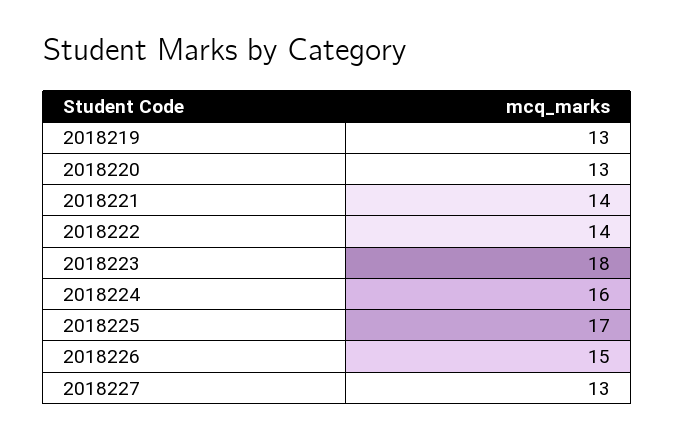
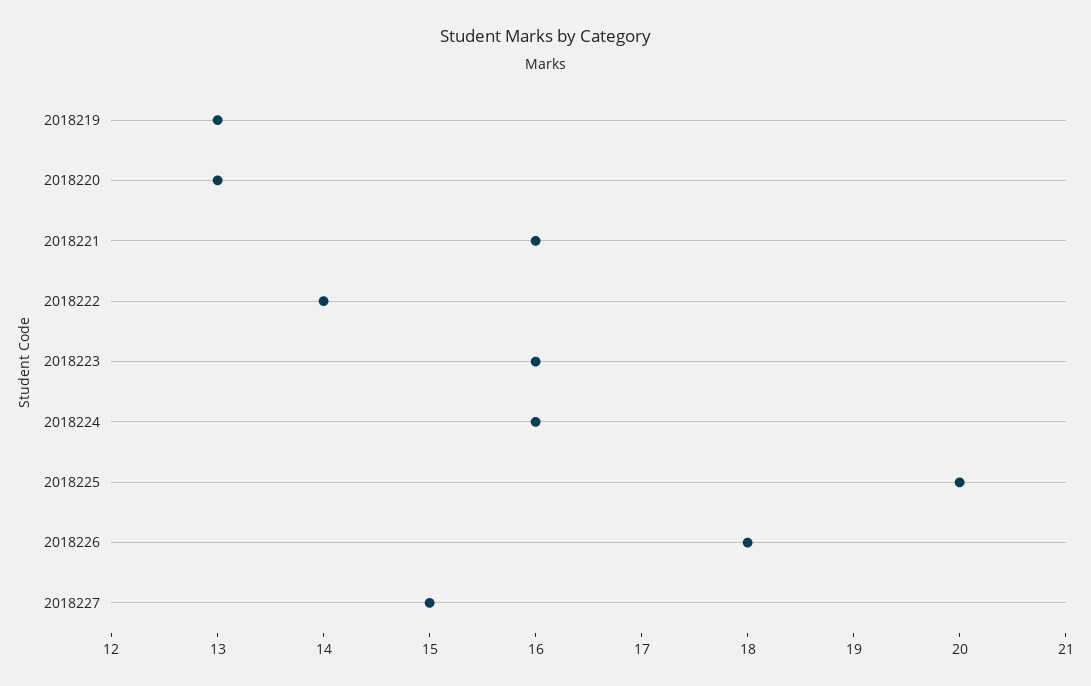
2018221: 14 -> 16
2018223: 18 -> 16
2018225: 17 -> 20
2018226: 15 -> 18
2018227: 13 -> 15

